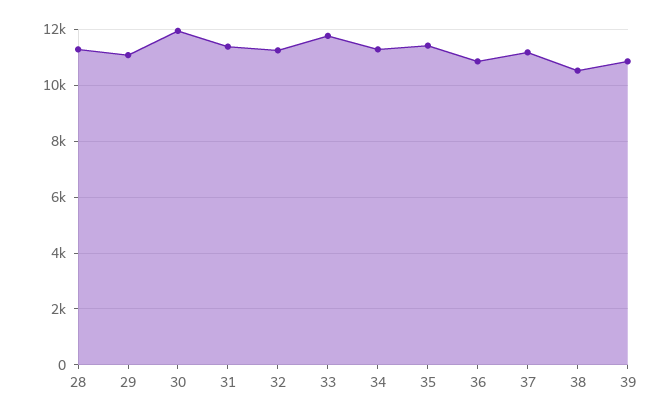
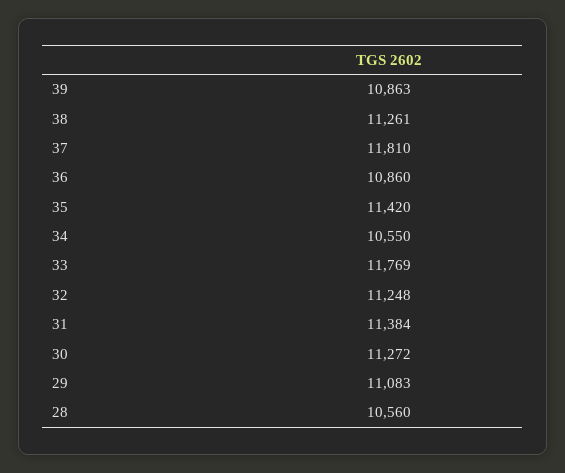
28: 11250 -> 10560
30: 12000 -> 11272
34: 11250 -> 10550
37: 11250 -> 11810
38: 10500 -> 11261

